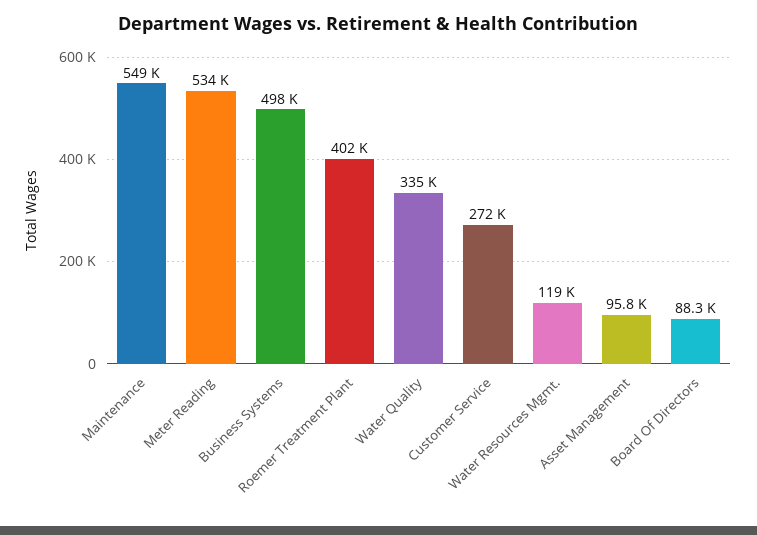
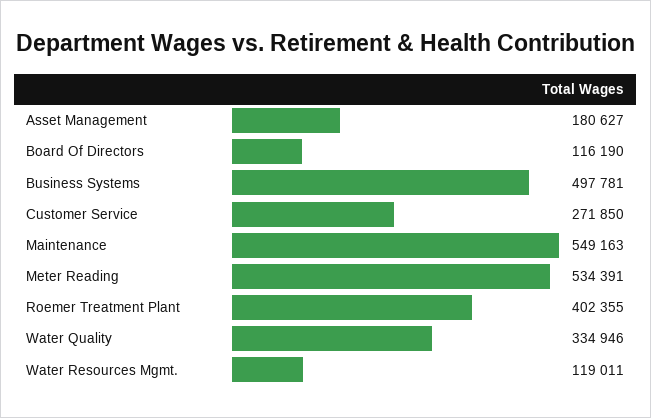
Asset Management: 95800 -> 180627
Board Of Directors: 88300 -> 116190

